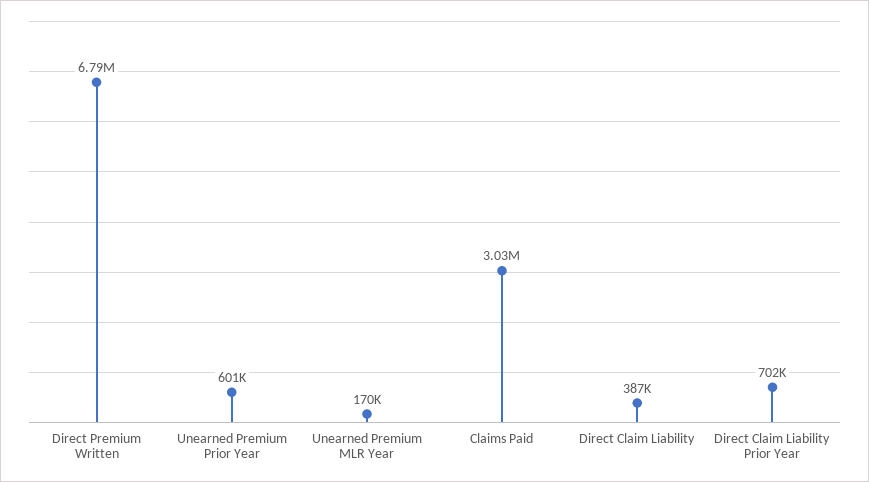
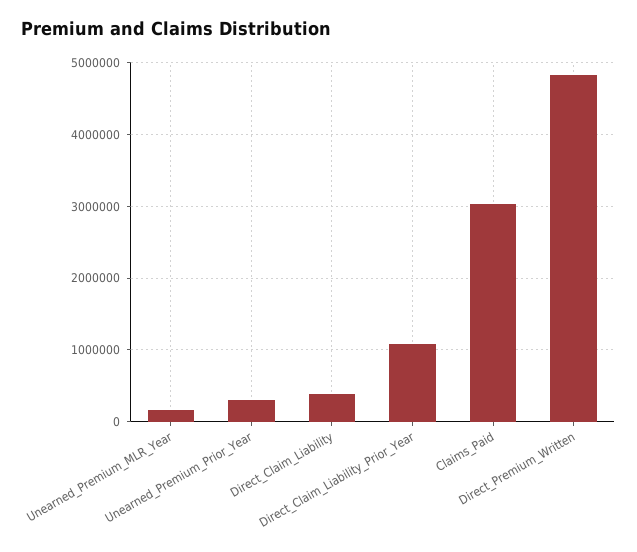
Direct Premium Written: 6790000 -> 4800000
Unearned Premium Prior Year: 601000 -> 300000
Direct Claim Liability Prior Year: 702000 -> 1100000

